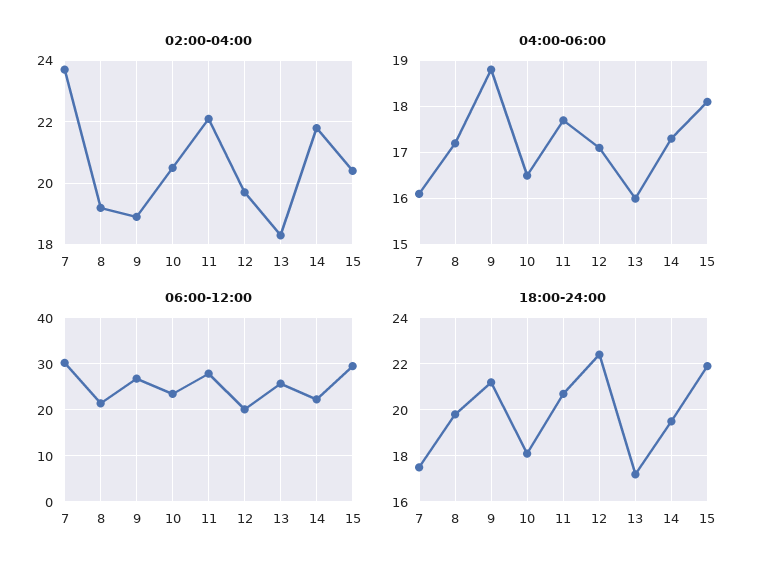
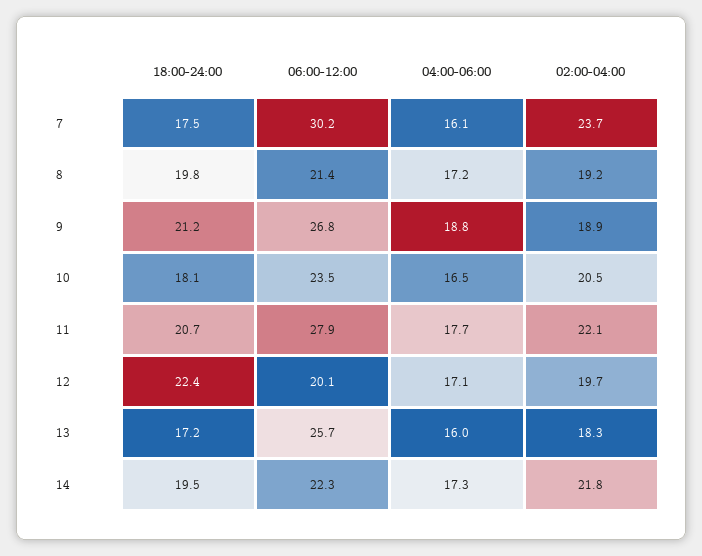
02:00-04:00, 15: 20.5 -> none
04:00-06:00, 15: 18 -> none
06:00-12:00, 15: 30 -> none
18:00-24:00, 15: 22 -> none

